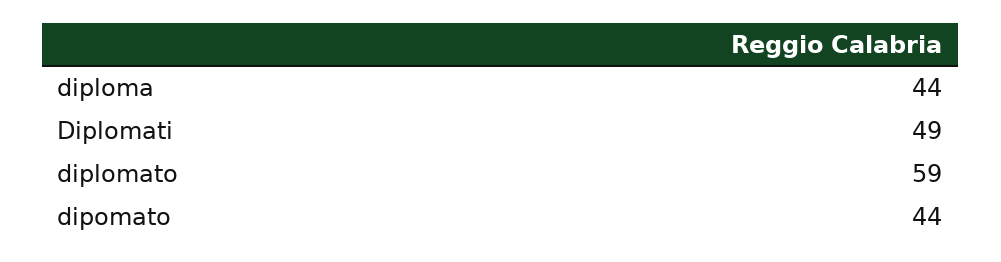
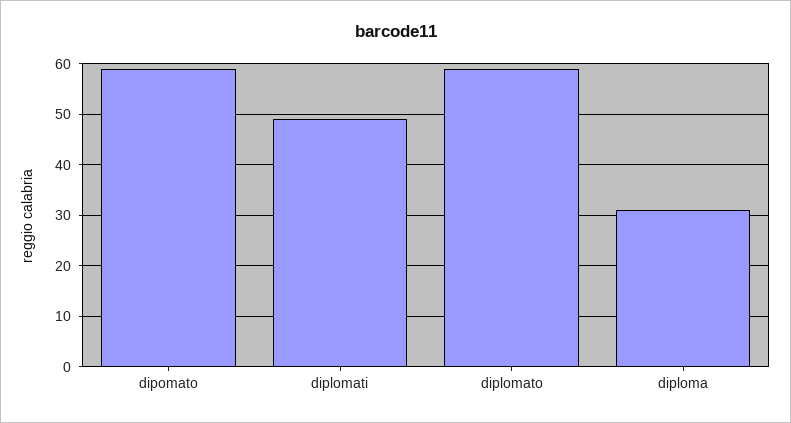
diploma: 44 -> 30
dipomato: 44 -> 60

